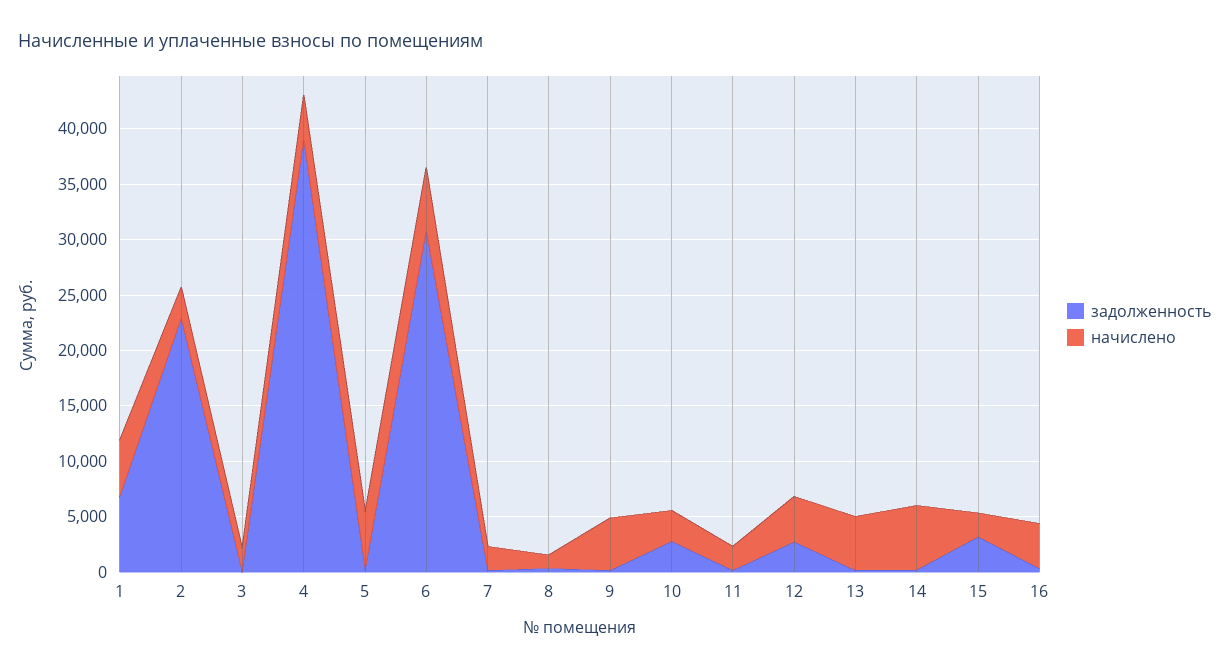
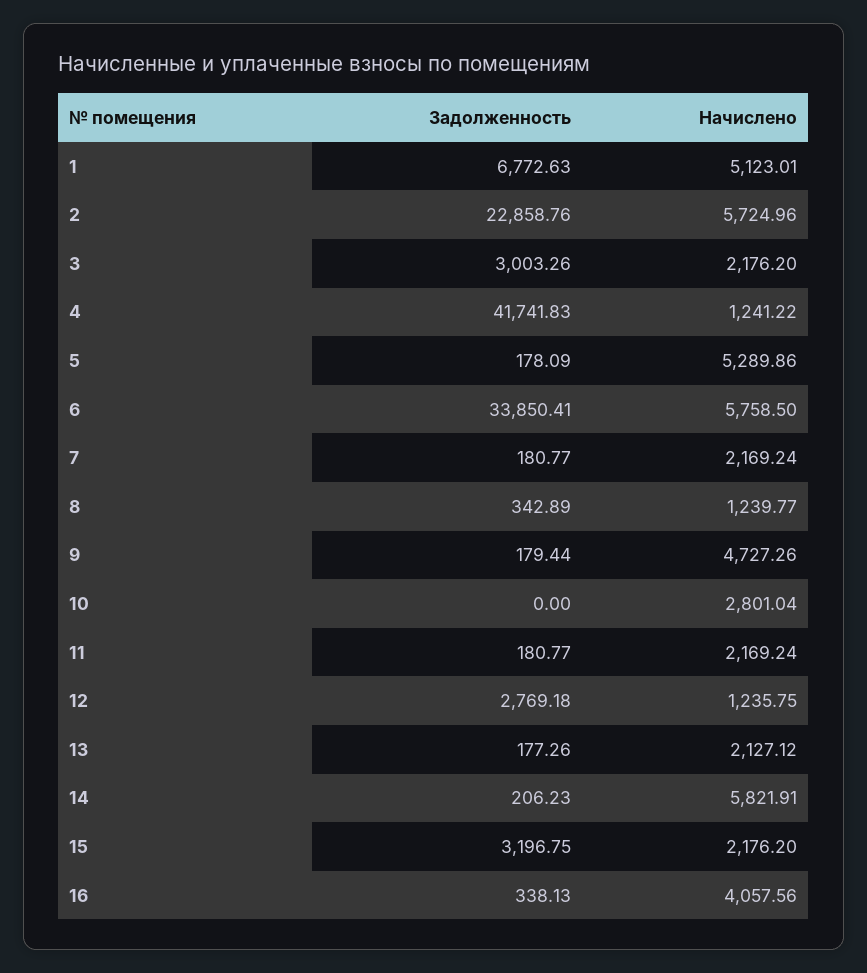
начислено, 2: 3000 -> 5724.96
задолженность, 3: 0 -> 3003.26
задолженность, 4: 39000 -> 41741.83
начислено, 4: 4000 -> 1241.22
задолженность, 6: 31000 -> 33850.41
задолженность, 10: 3000 -> 0
начислено, 12: 4000 -> 1235.75
начислено, 13: 5000 -> 2127.12

